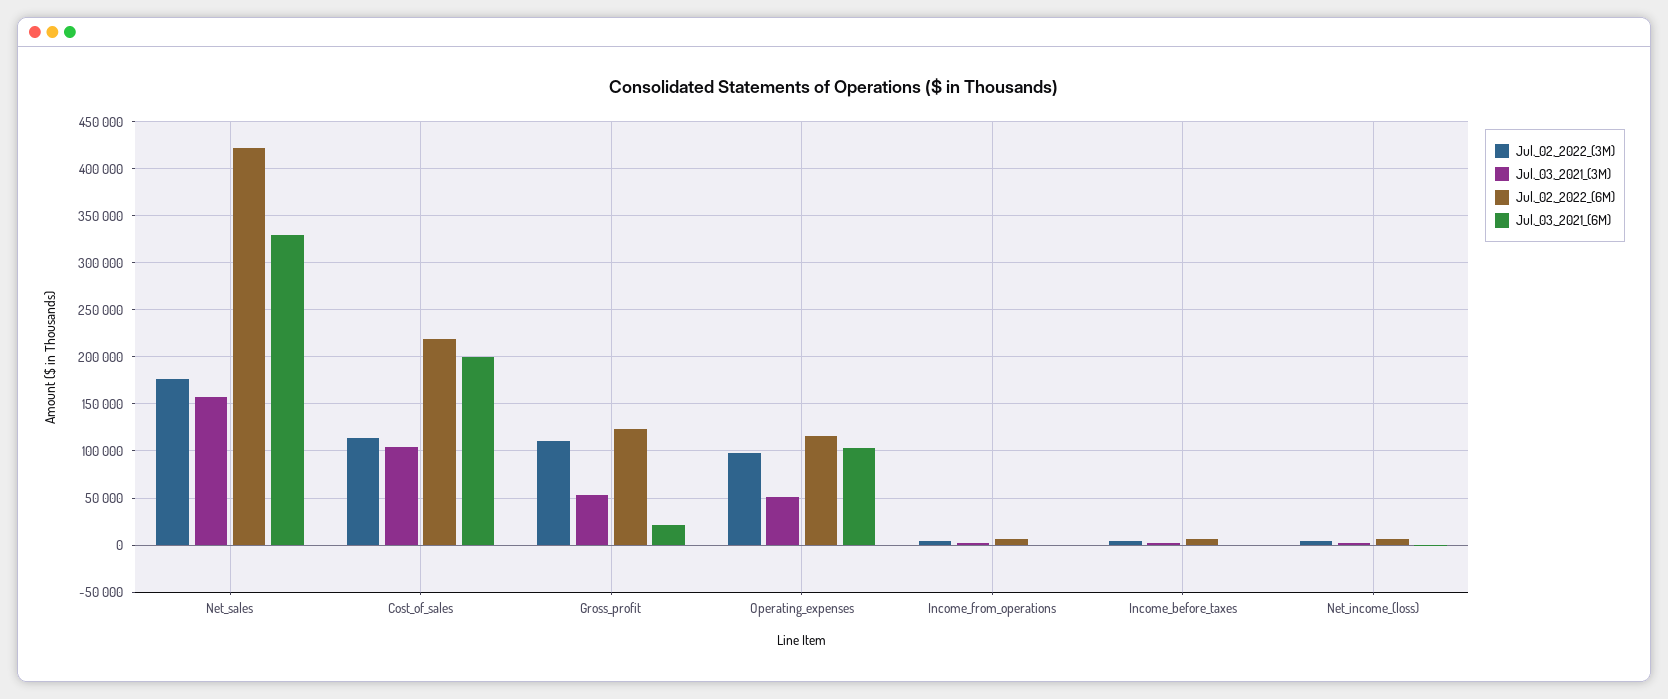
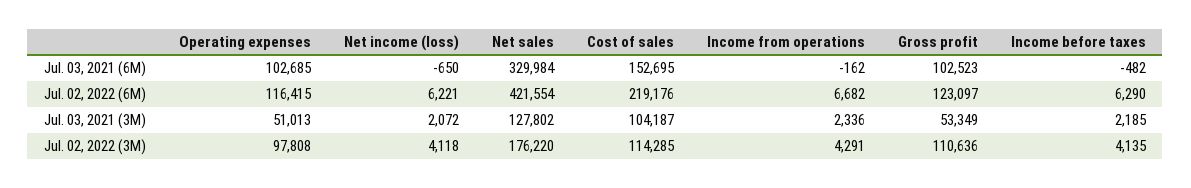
Jul._03,_2021_(3M), Net_sales: 160000 -> 127802
Jul._03,_2021_(6M), Cost_of_sales: 200000 -> 152695
Jul._03,_2021_(6M), Gross_profit: 20000 -> 102523

